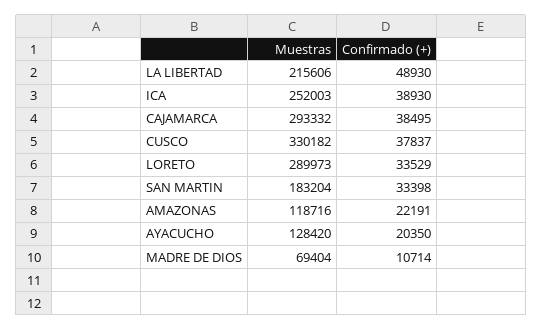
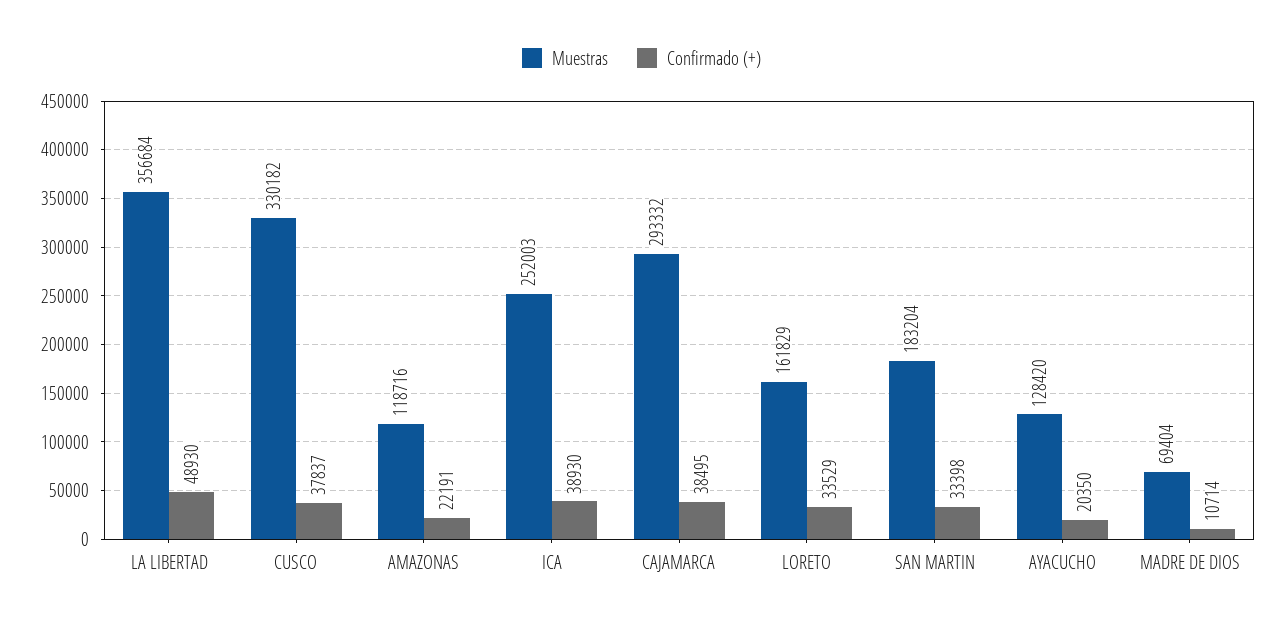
Muestras, LA LIBERTAD: 215606 -> 356684
Muestras, LORETO: 289973 -> 161829

